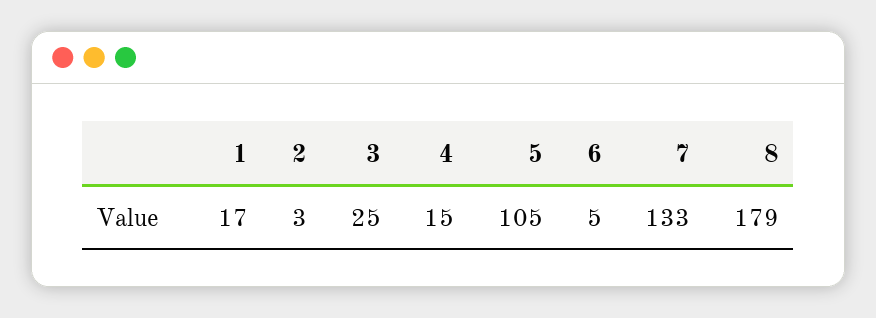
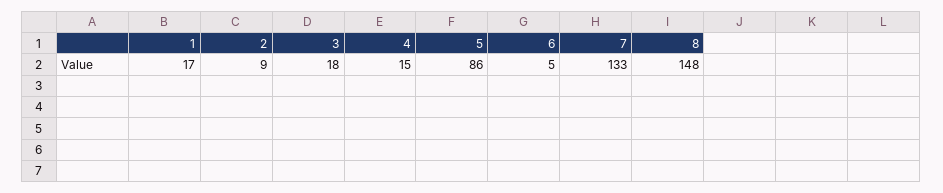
2: 3 -> 9
3: 25 -> 18
5: 105 -> 86
8: 179 -> 148

